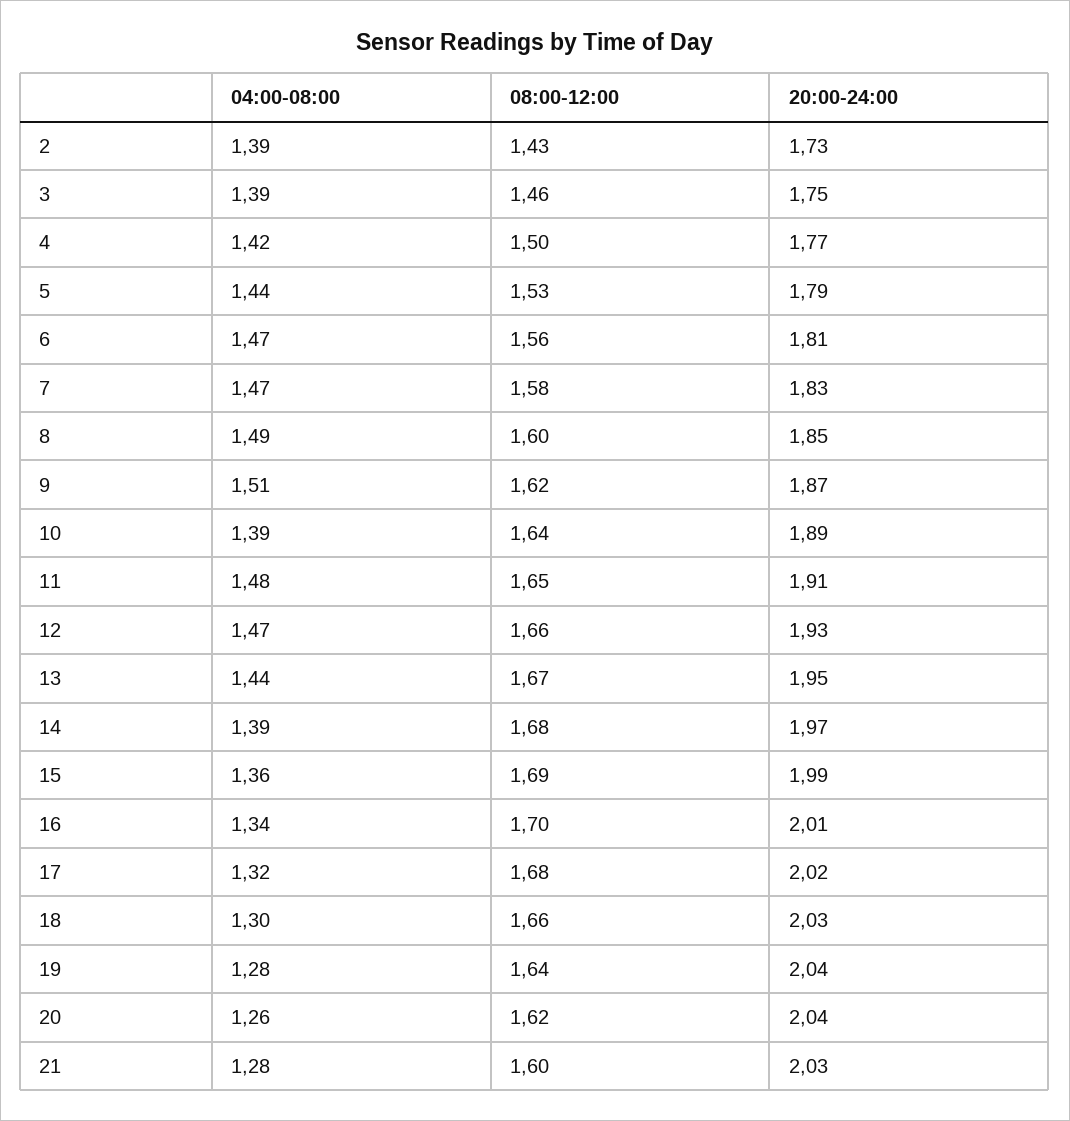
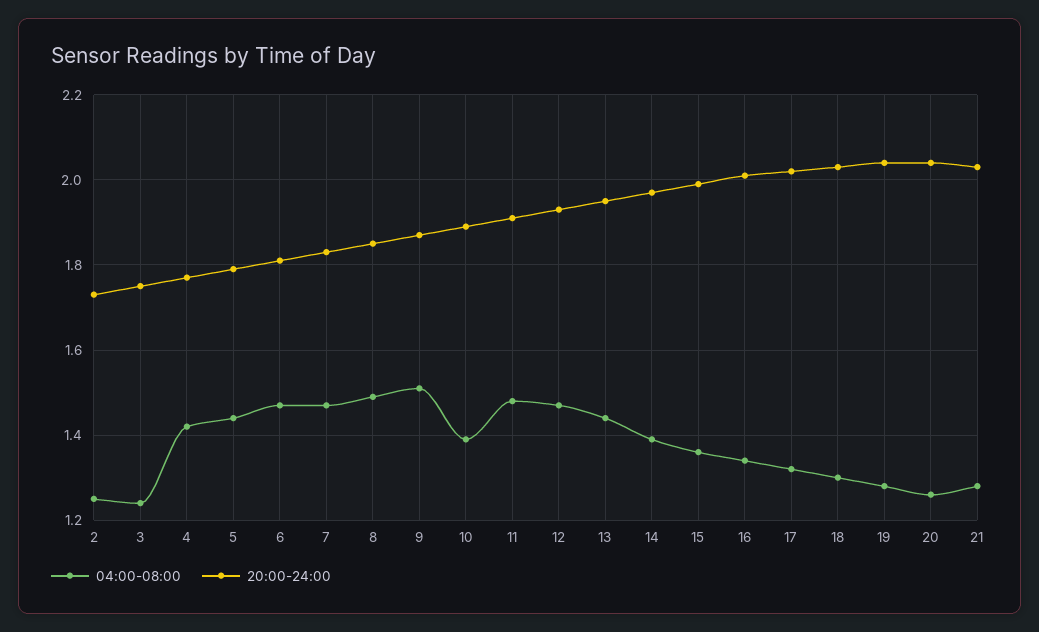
04:00-08:00, 2: 1.39 -> 1.25
08:00-12:00, 2: 1.43 -> none
04:00-08:00, 3: 1.39 -> 1.25
08:00-12:00, 3: 1.46 -> none
08:00-12:00, 4: 1.5 -> none
08:00-12:00, 5: 1.53 -> none
08:00-12:00, 6: 1.56 -> none
08:00-12:00, 7: 1.58 -> none
08:00-12:00, 8: 1.6 -> none
08:00-12:00, 9: 1.62 -> none
08:00-12:00, 10: 1.64 -> none
08:00-12:00, 11: 1.65 -> none
08:00-12:00, 12: 1.66 -> none
08:00-12:00, 13: 1.67 -> none
08:00-12:00, 14: 1.68 -> none
08:00-12:00, 15: 1.69 -> none
08:00-12:00, 16: 1.7 -> none
08:00-12:00, 17: 1.68 -> none
08:00-12:00, 18: 1.66 -> none
08:00-12:00, 19: 1.64 -> none
08:00-12:00, 20: 1.62 -> none
08:00-12:00, 21: 1.6 -> none

